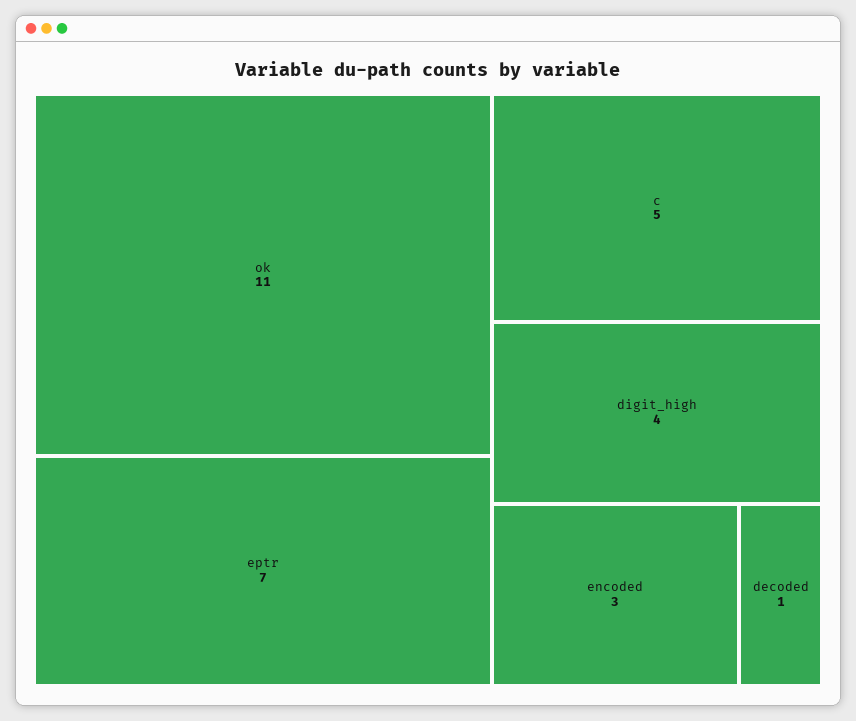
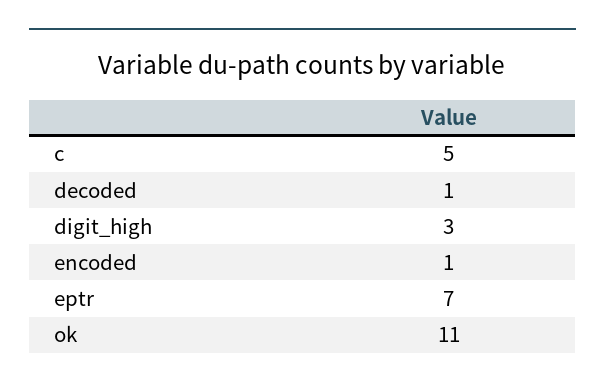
digit_high: 4 -> 3
encoded: 3 -> 1

